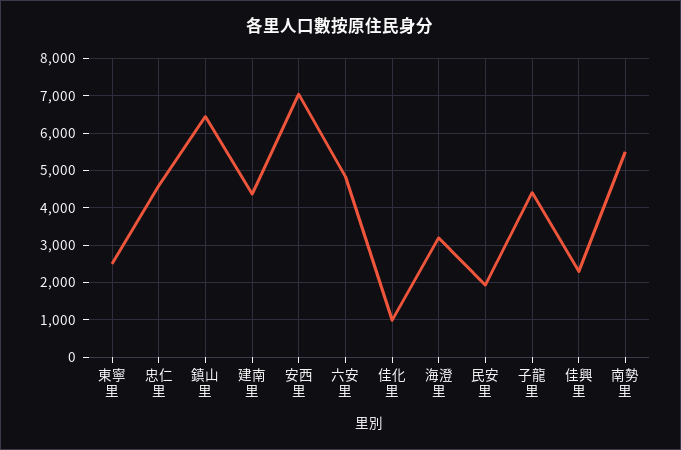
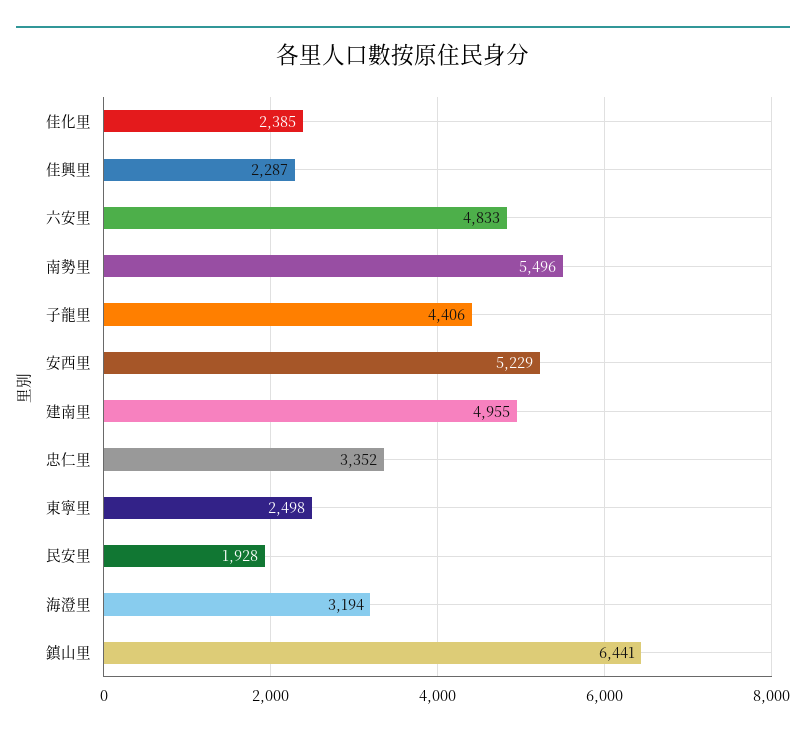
忠仁里: 4600 -> 3352
建南里: 4400 -> 4955
安西里: 7000 -> 5229
佳化里: 1000 -> 2385

